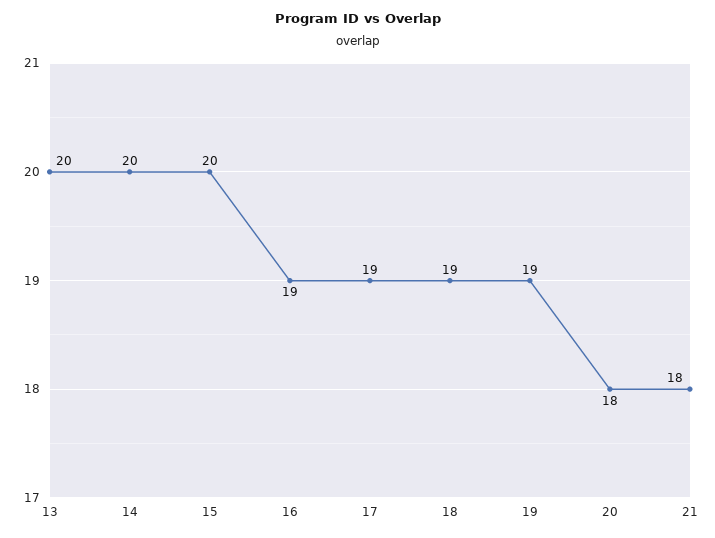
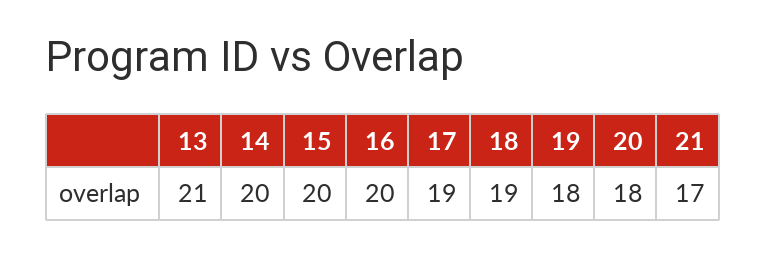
13: 20 -> 21
16: 19 -> 20
19: 19 -> 18
21: 18 -> 17

